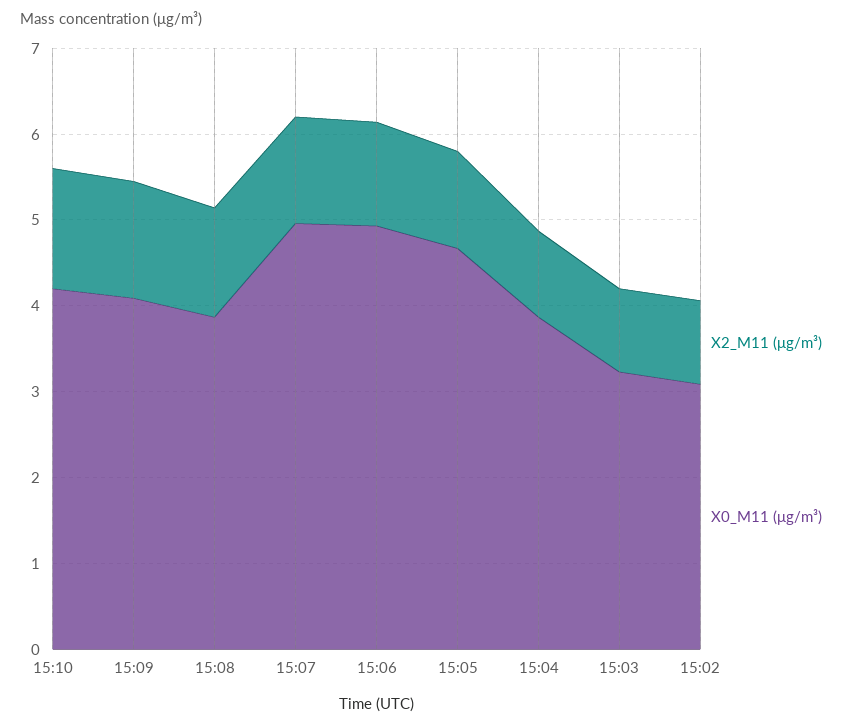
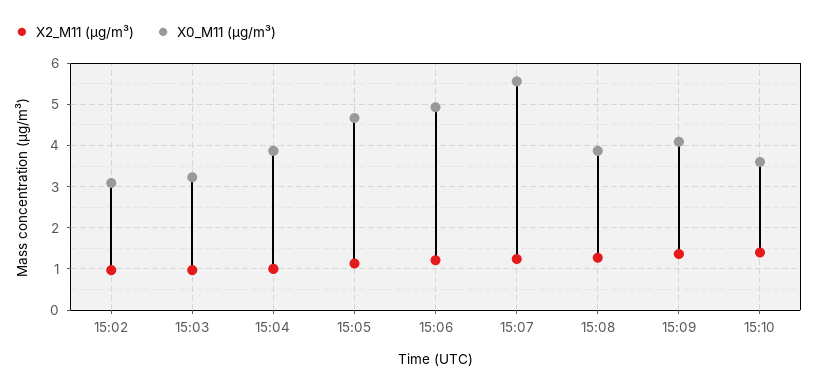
X0_M11 (μg/m³), 15:10: 4.2 -> 3.6
X0_M11 (μg/m³), 15:07: 5 -> 5.6

